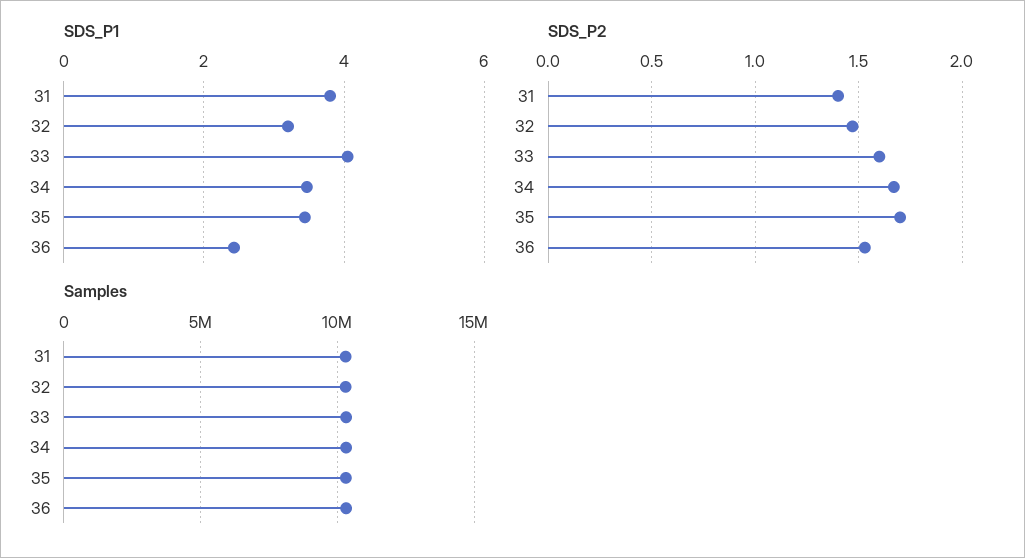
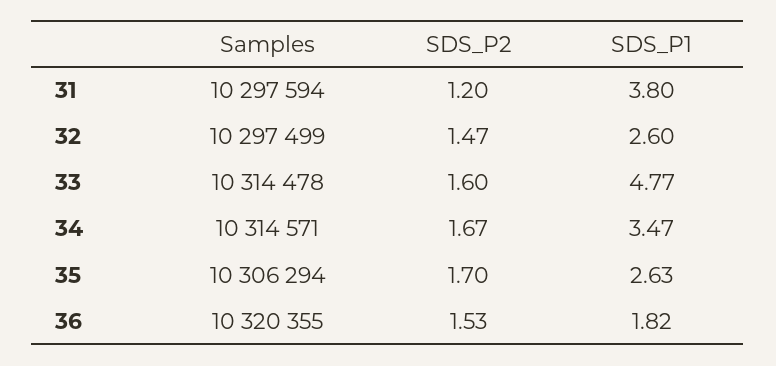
SDS_P1, 32: 3.2 -> 2.6
SDS_P1, 33: 4 -> 4.77
SDS_P1, 35: 3.4 -> 2.63
SDS_P1, 36: 2.4 -> 1.82
SDS_P2, 31: 1.4 -> 1.2

